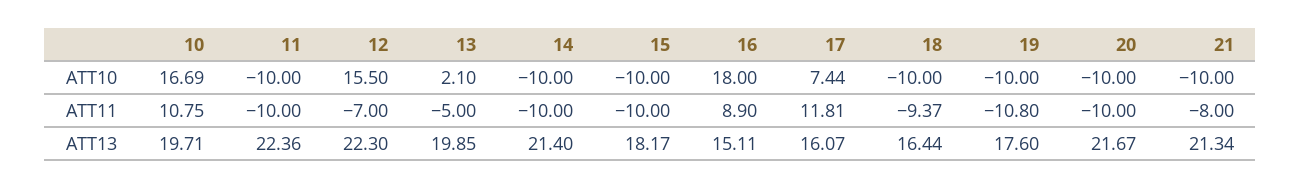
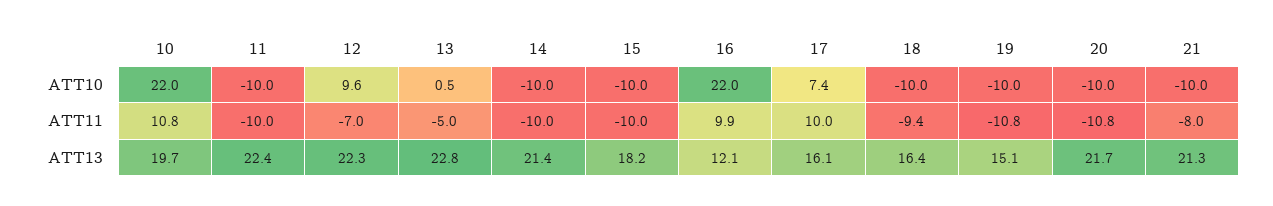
10, ATT10: 16.69 -> 22
12, ATT10: 15.5 -> 9.6
13, ATT10: 2.1 -> 0.5
16, ATT10: 18 -> 22
16, ATT11: 8.9 -> 9.9
17, ATT11: 11.81 -> 10
20, ATT11: -10 -> -10.8
13, ATT13: 19.85 -> 22.8
16, ATT13: 15.11 -> 12.1
19, ATT13: 17.6 -> 15.1

